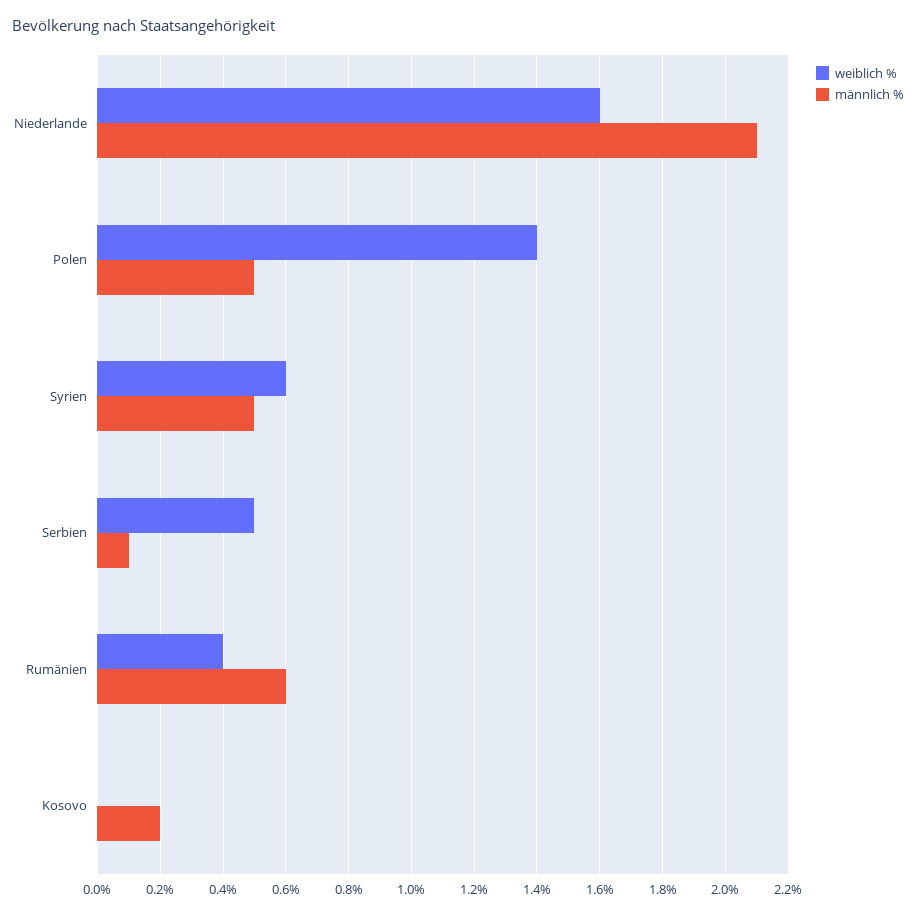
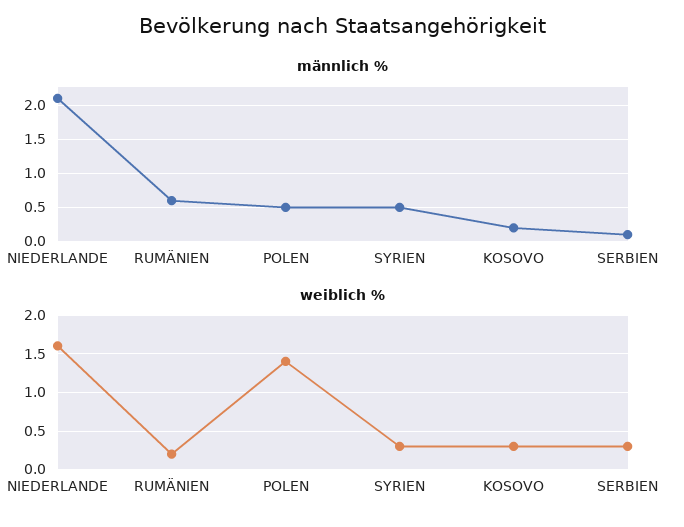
weiblich %, Syrien: 0.6 -> 0.3
weiblich %, Serbien: 0.5 -> 0.3
weiblich %, Rumänien: 0.4 -> 0.2
weiblich %, Kosovo: 0 -> 0.3

